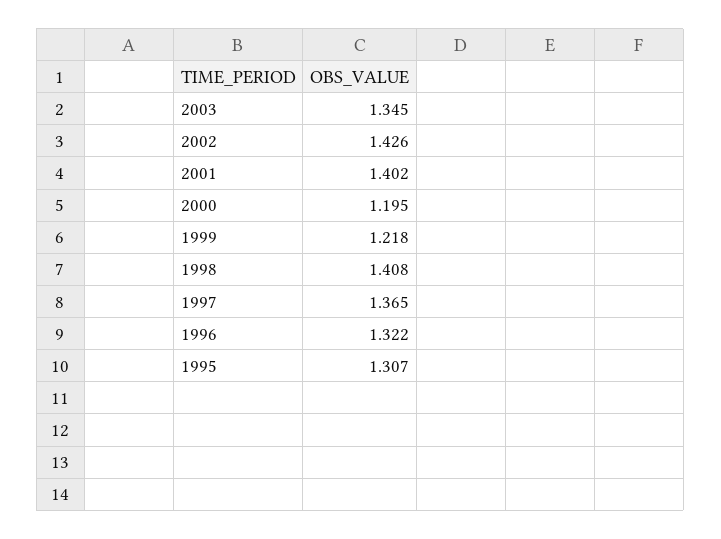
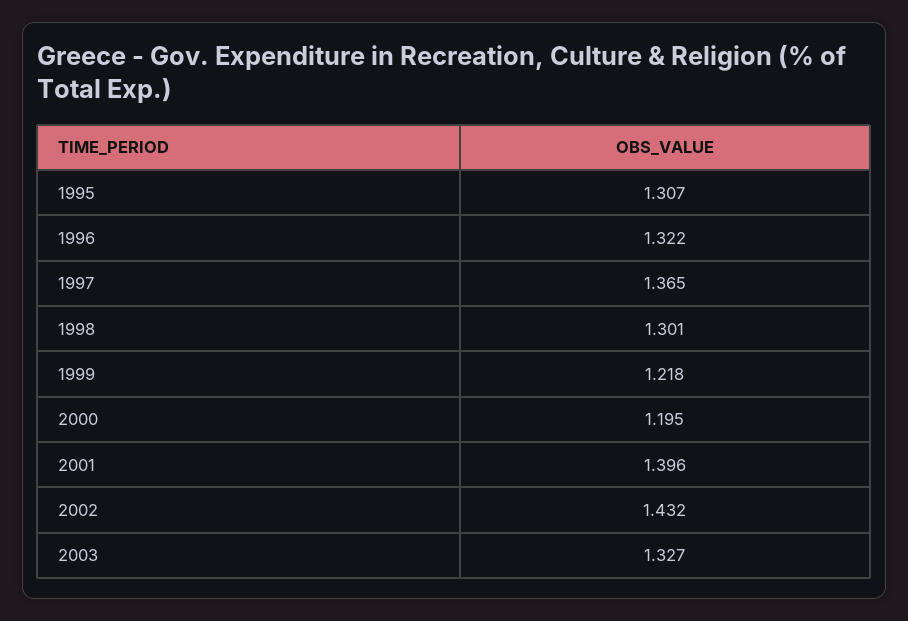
2003: 1.345 -> 1.327
2002: 1.426 -> 1.432
2001: 1.402 -> 1.396
1998: 1.408 -> 1.301

